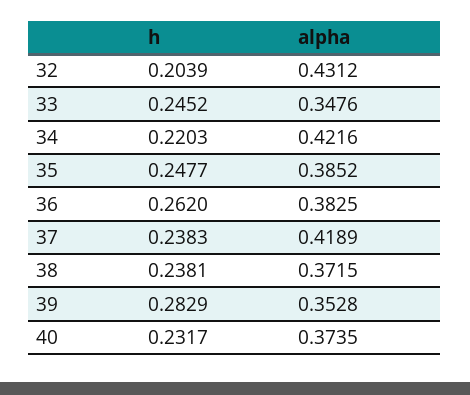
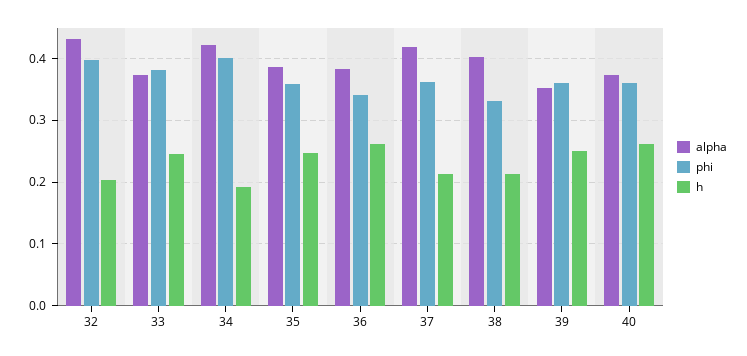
alpha, 33: 0.3476 -> 0.37
h, 34: 0.2203 -> 0.19
h, 37: 0.2383 -> 0.21
h, 38: 0.2381 -> 0.21
alpha, 38: 0.3715 -> 0.4
h, 39: 0.2829 -> 0.25
h, 40: 0.2317 -> 0.26
phi, 32: none -> 0.4
phi, 33: none -> 0.38
phi, 34: none -> 0.4
phi, 35: none -> 0.36
phi, 36: none -> 0.34
phi, 37: none -> 0.36
phi, 38: none -> 0.33
phi, 39: none -> 0.36
phi, 40: none -> 0.36

